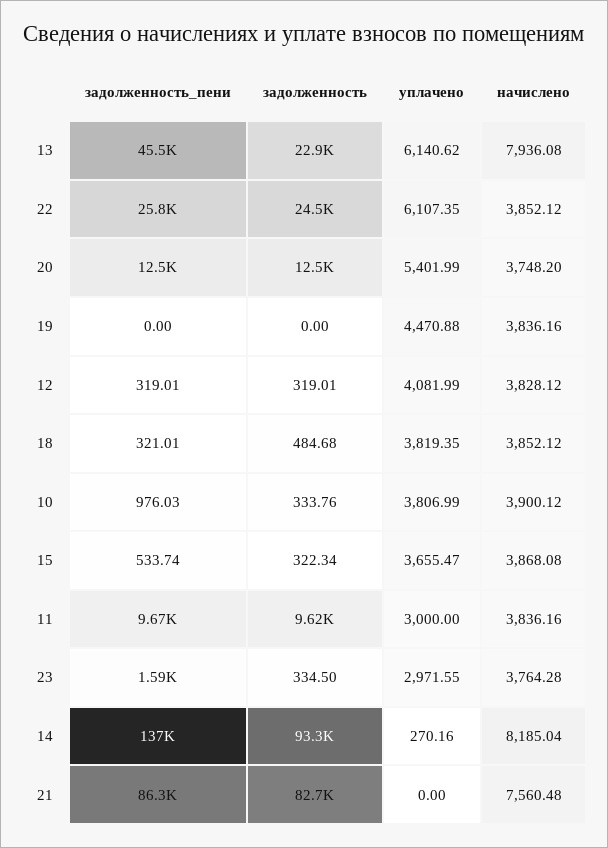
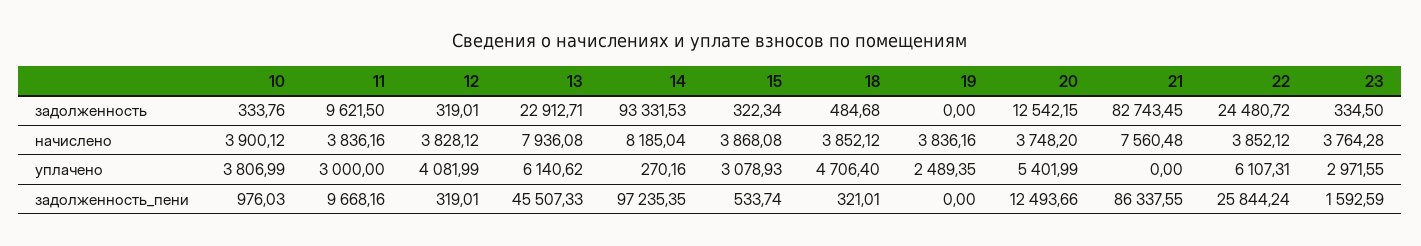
уплачено, 22: 6107.35 -> 6107.31
уплачено, 19: 4470.88 -> 2489.35
уплачено, 18: 3819.35 -> 4706.4
уплачено, 15: 3655.47 -> 3078.93
задолженность_пени, 14: 137000 -> 97235.35

